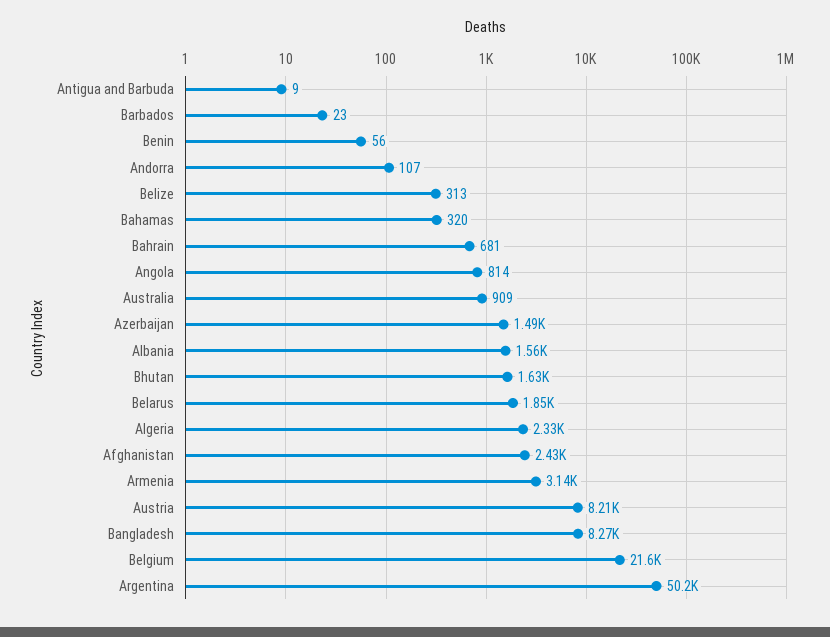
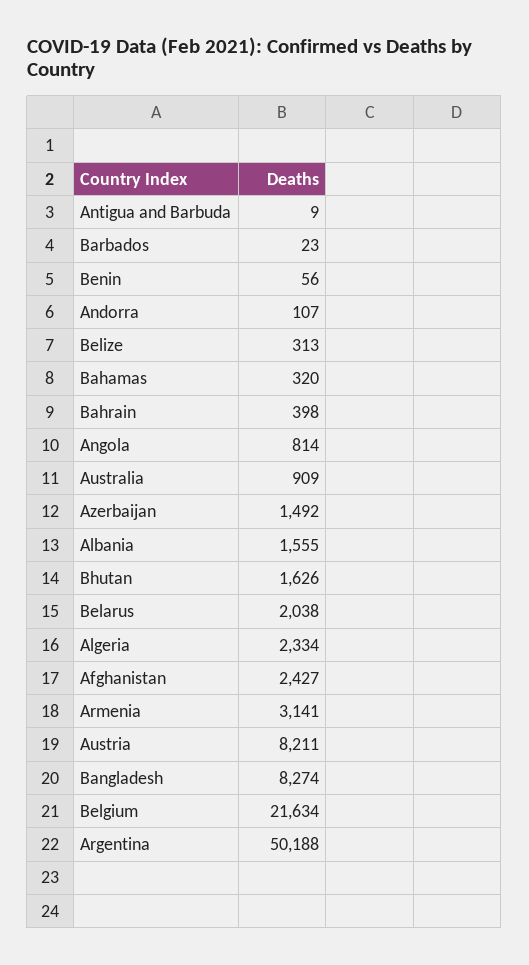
Bahrain: 681 -> 398
Belarus: 1850 -> 2038

